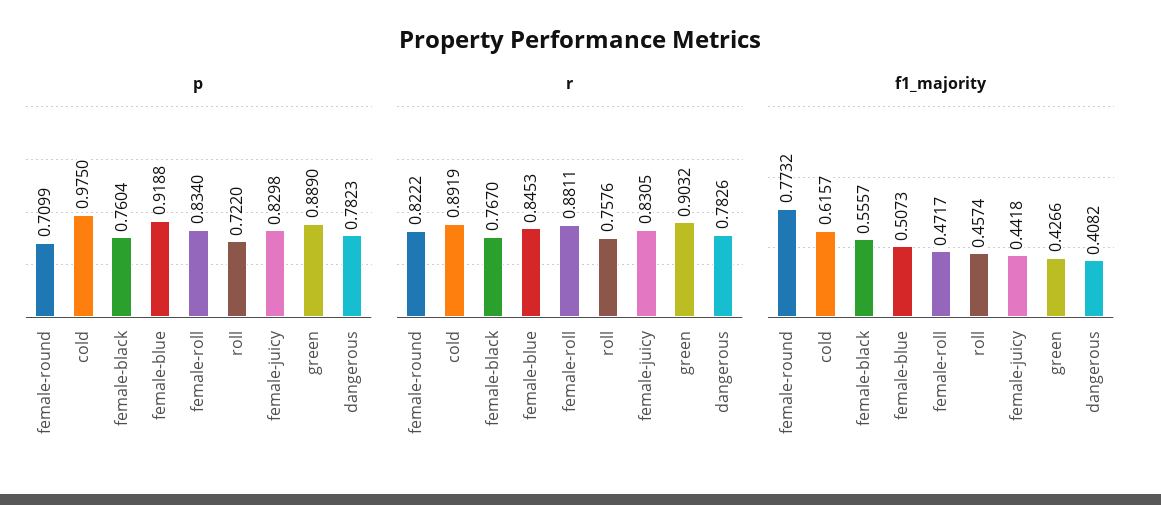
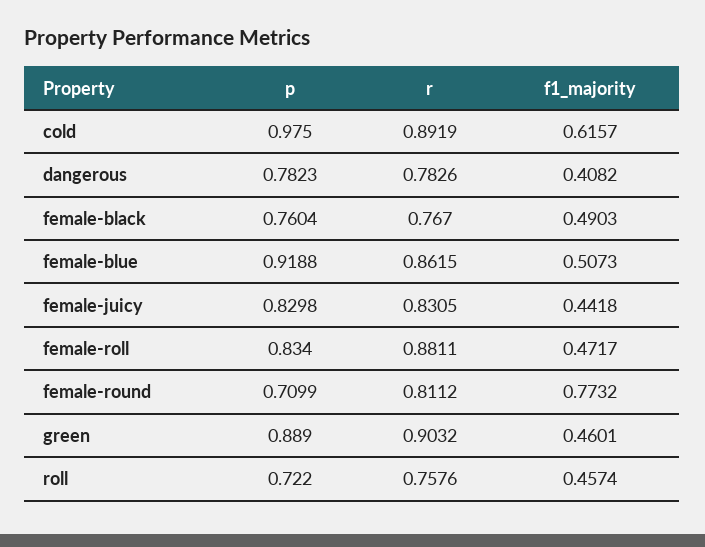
r, female-round: 0.8222 -> 0.8112
r, female-blue: 0.8453 -> 0.8615
f1_majority, female-black: 0.5557 -> 0.4903
f1_majority, green: 0.4266 -> 0.4601

